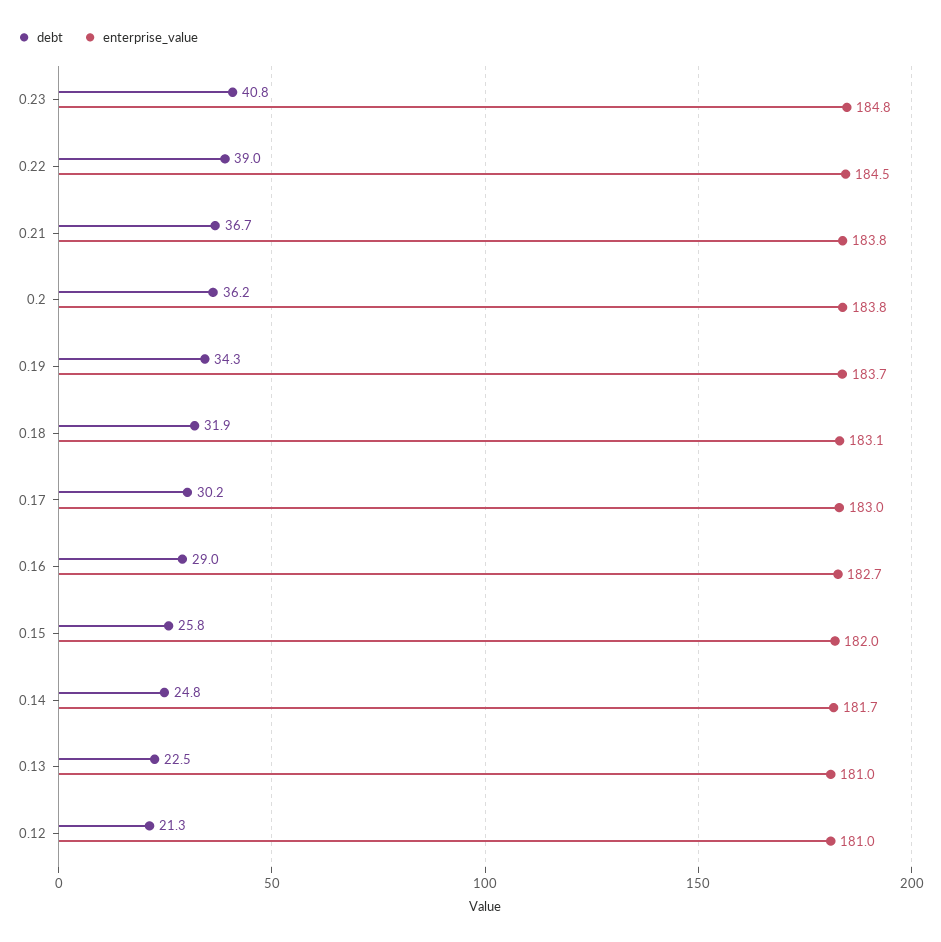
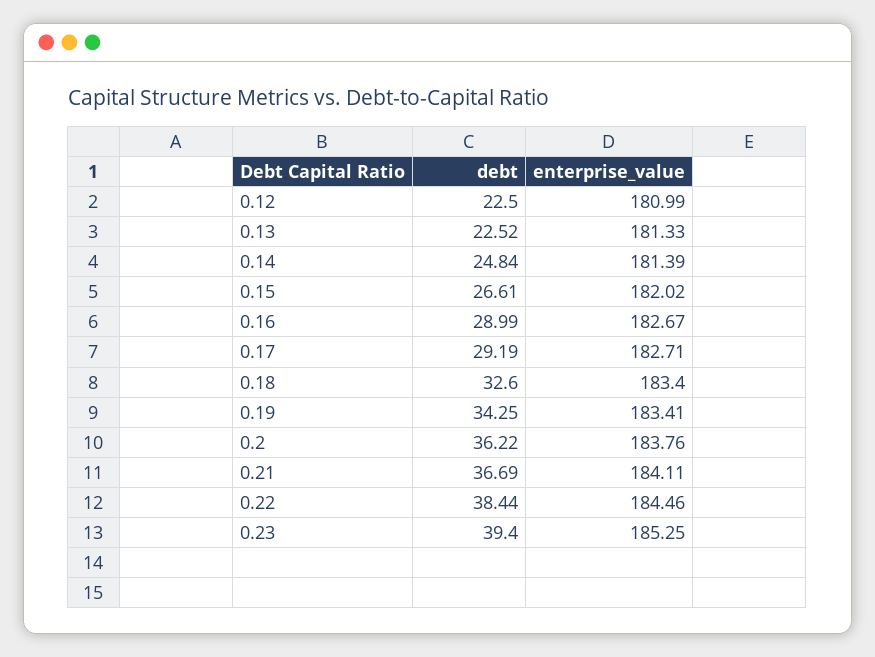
debt, 0.23: 40.8 -> 39.4
enterprise_value, 0.23: 184.8 -> 185.25
debt, 0.22: 39 -> 38.44
enterprise_value, 0.21: 183.8 -> 184.11
enterprise_value, 0.19: 183.7 -> 183.41
debt, 0.18: 31.9 -> 32.6
enterprise_value, 0.18: 183.1 -> 183.4
debt, 0.17: 30.2 -> 29.19
enterprise_value, 0.17: 183 -> 182.71
debt, 0.15: 25.8 -> 26.61
enterprise_value, 0.14: 181.7 -> 181.39
enterprise_value, 0.13: 181 -> 181.33
debt, 0.12: 21.3 -> 22.5

